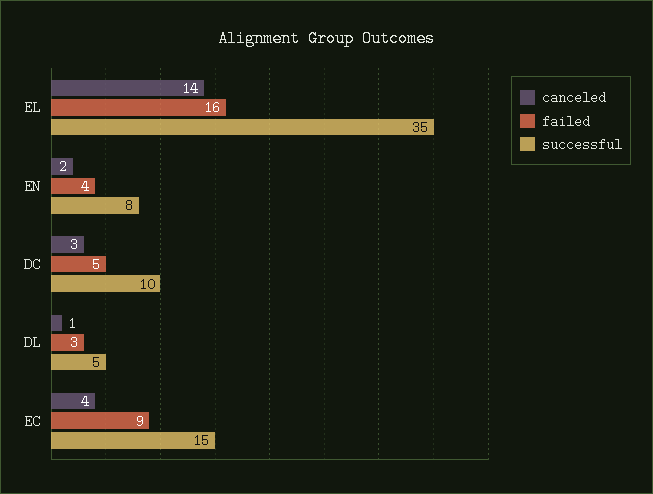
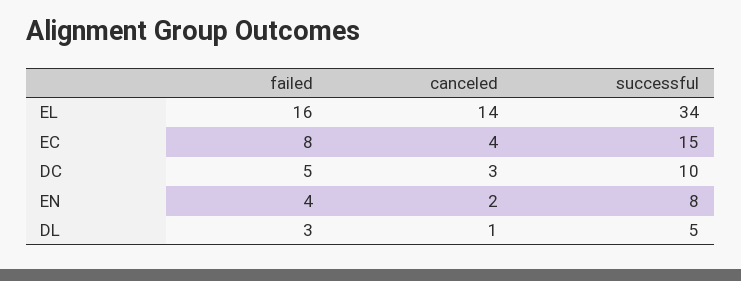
successful, EL: 35 -> 34
failed, EC: 9 -> 8

